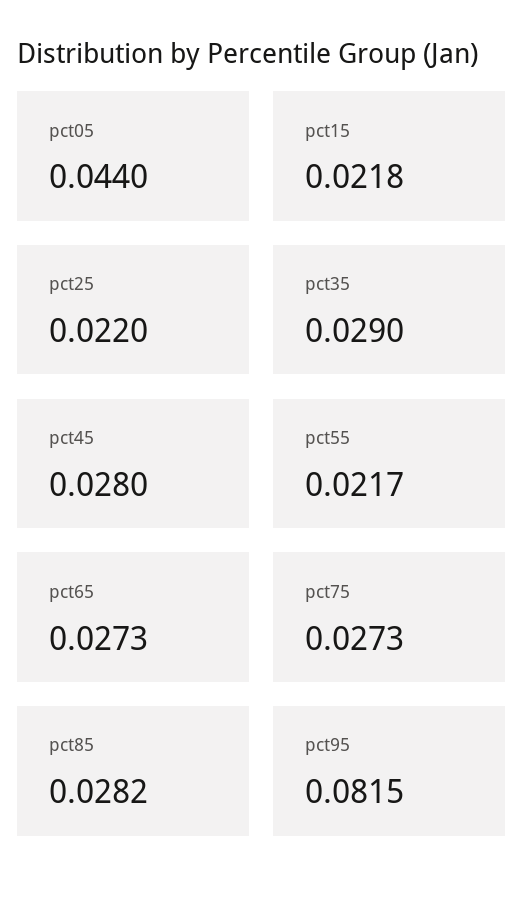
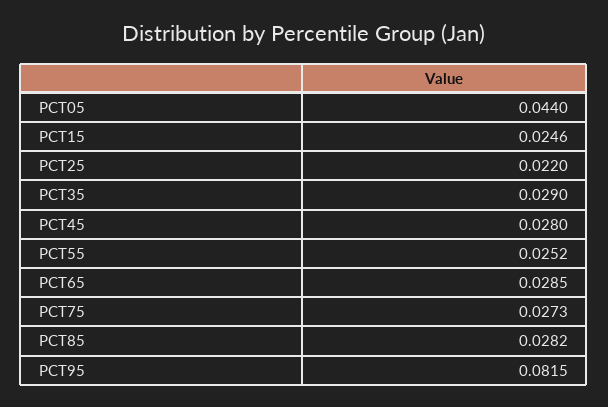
pct15: 0.0218 -> 0.0246
pct55: 0.0217 -> 0.0252
pct65: 0.0273 -> 0.0285

